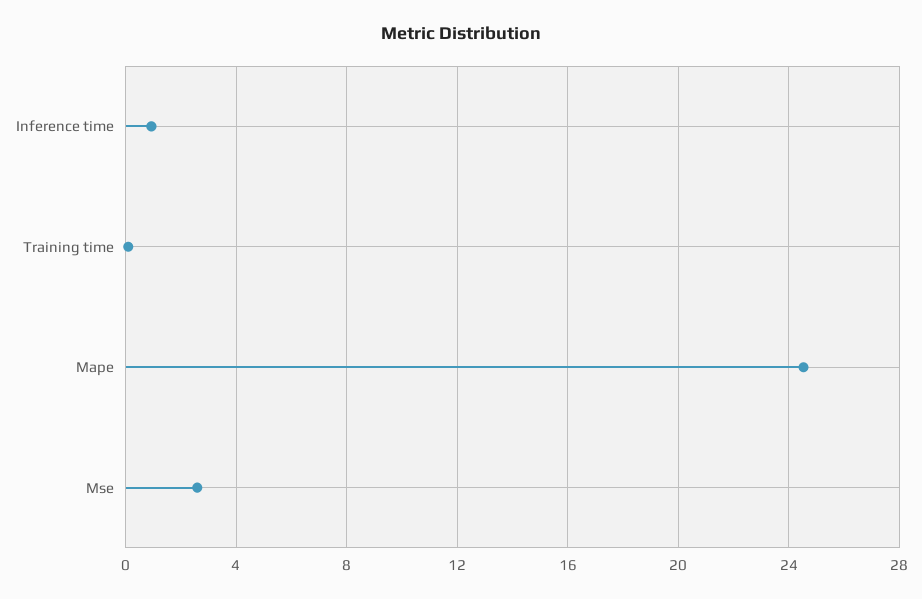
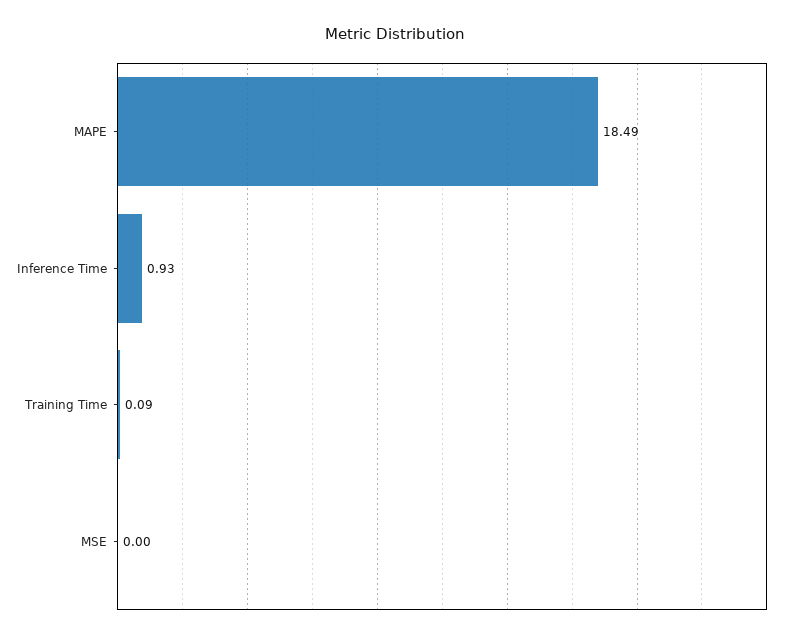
Mape: 24.5 -> 18.49
Mse: 2.5 -> 0

